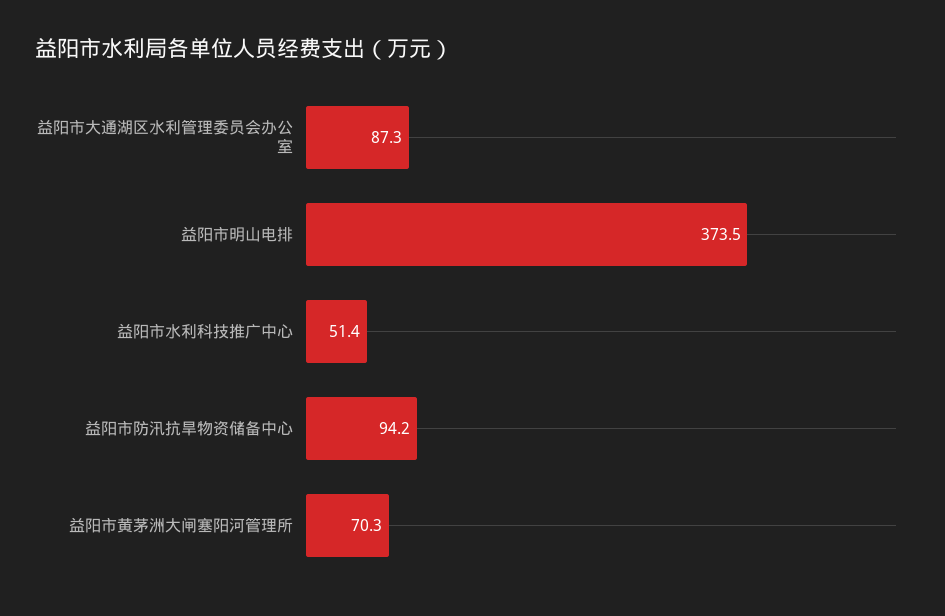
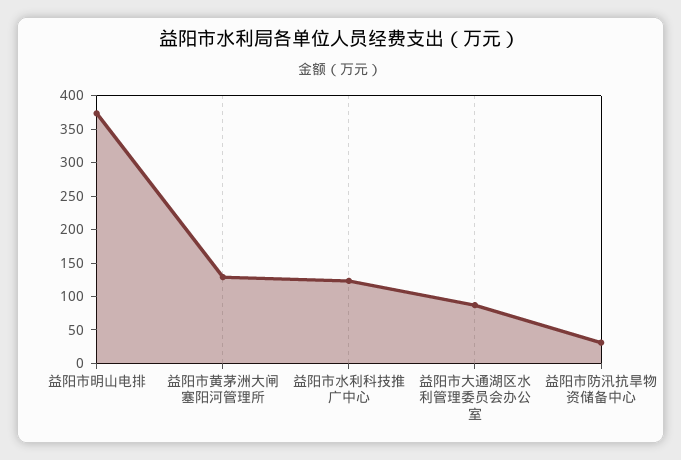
益阳市水利科技推广中心: 51.4 -> 125
益阳市防汛抗旱物资储备中心: 94.2 -> 25
益阳市黄茅洲大闸塞阳河管理所: 70.3 -> 125

